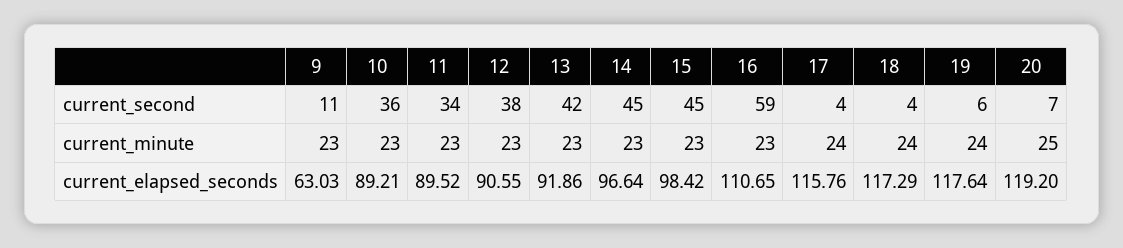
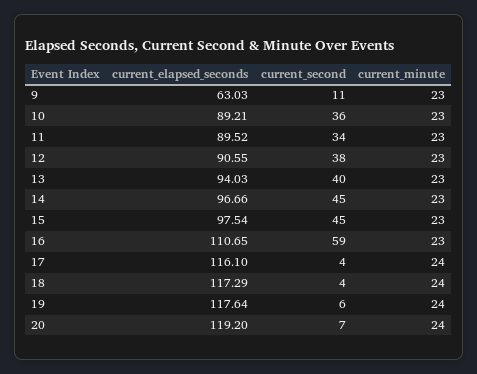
13, current_second: 42 -> 40
20, current_minute: 25 -> 24
13, current_elapsed_seconds: 91.86 -> 94.03
14, current_elapsed_seconds: 96.64 -> 96.66
15, current_elapsed_seconds: 98.42 -> 97.54
17, current_elapsed_seconds: 115.76 -> 116.1

